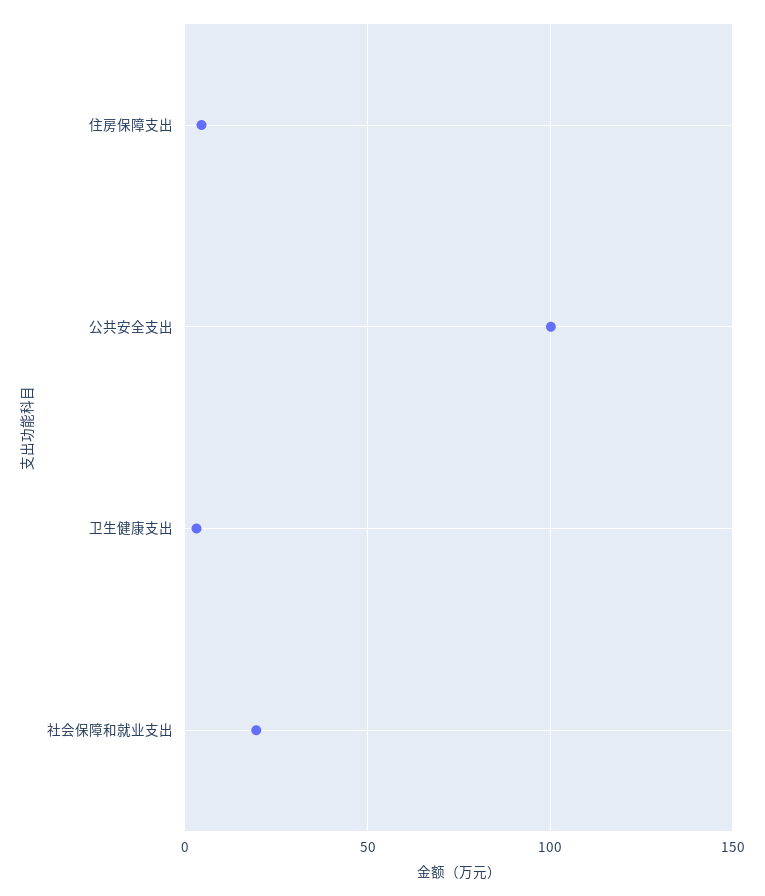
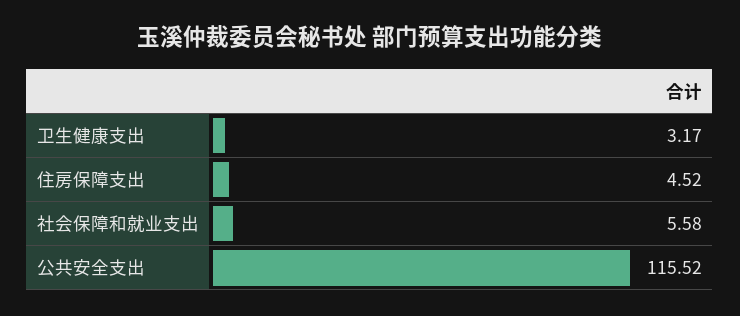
公共安全支出: 100 -> 115.52
社会保障和就业支出: 20 -> 5.58

